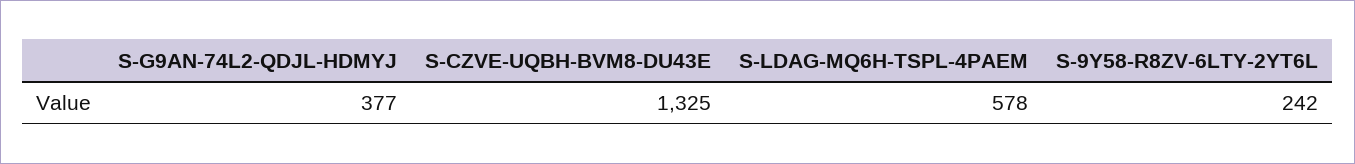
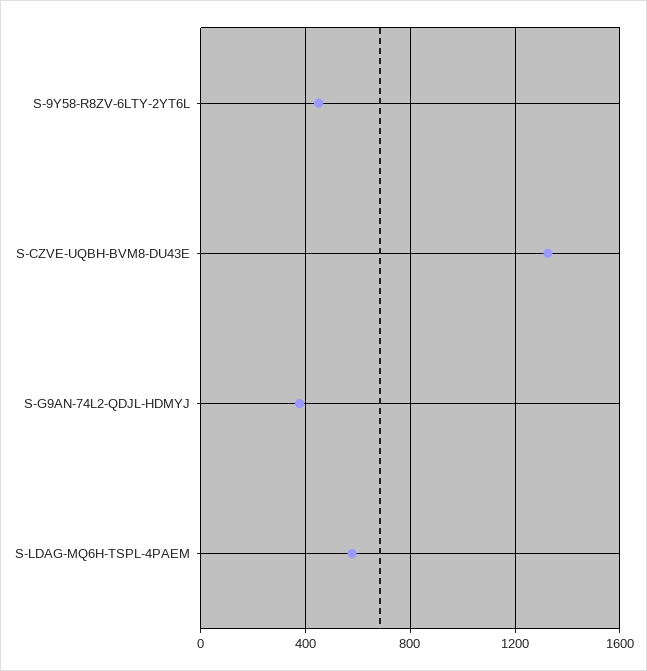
S-9Y58-R8ZV-6LTY-2YT6L: 242 -> 450

